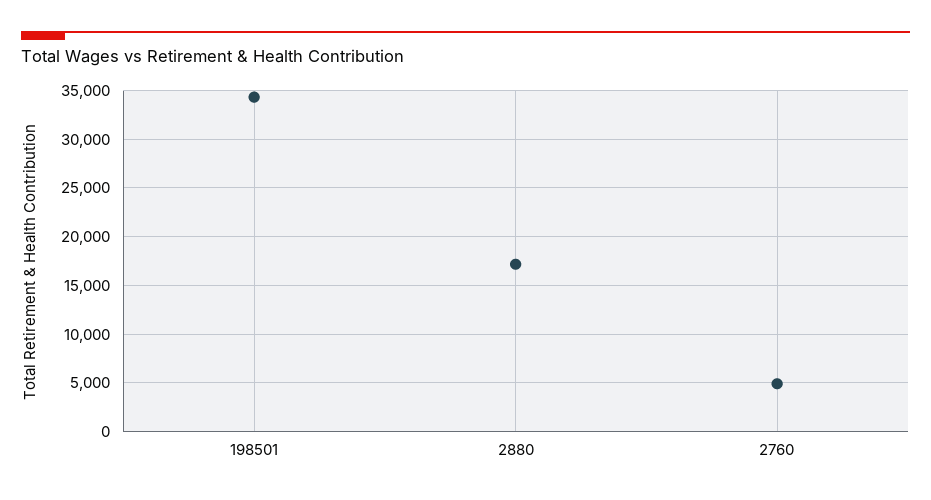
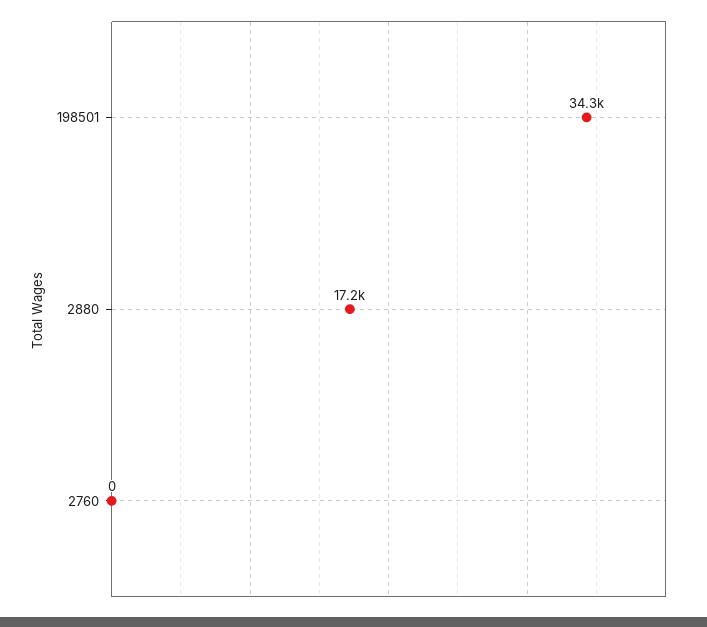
2760: 5000 -> 0

